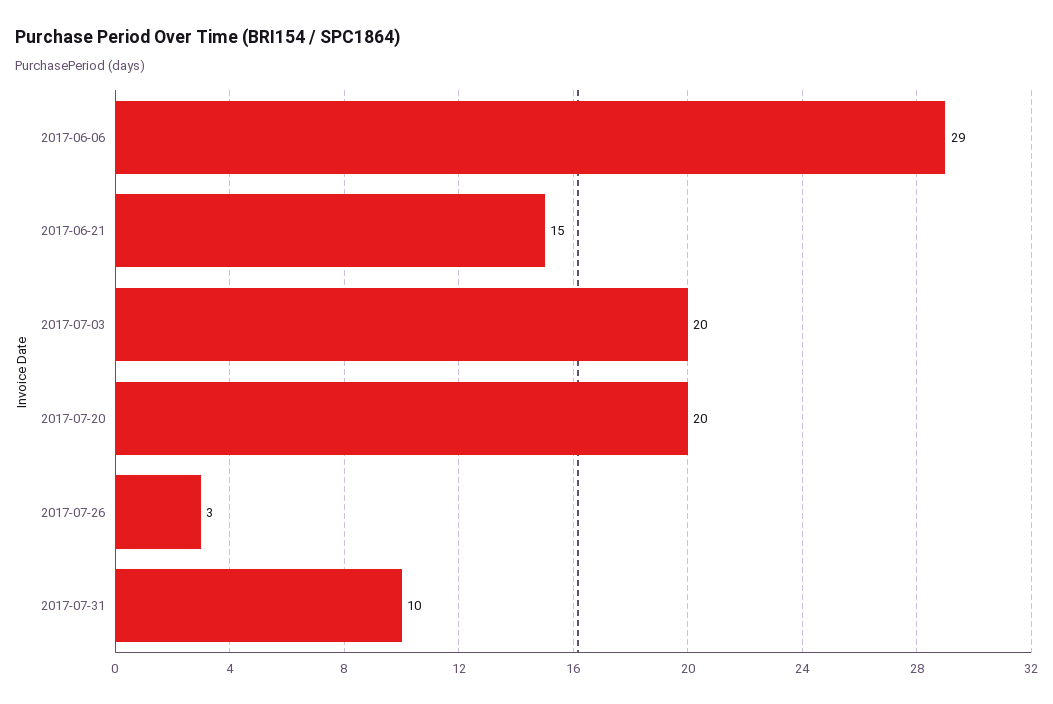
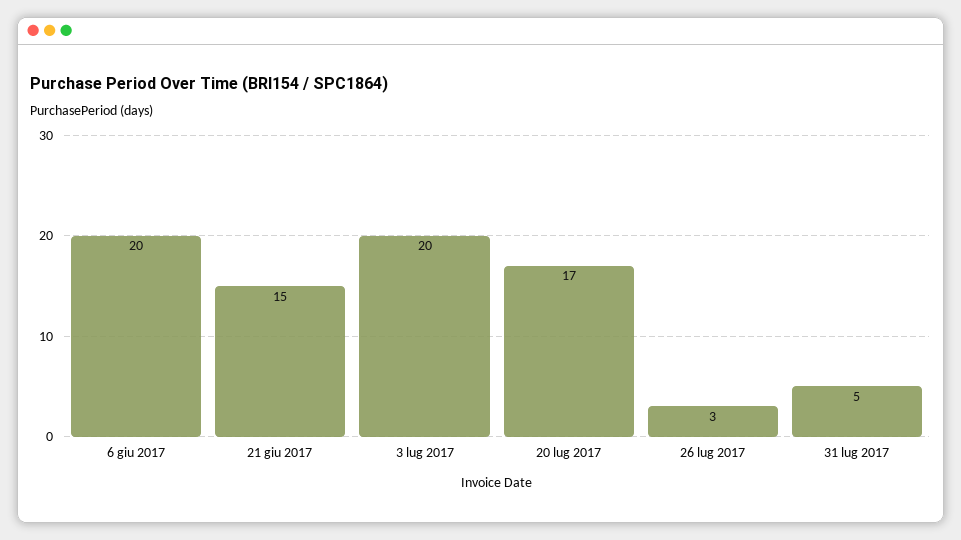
2017-06-06: 29 -> 20
2017-07-20: 20 -> 17
2017-07-31: 10 -> 5

